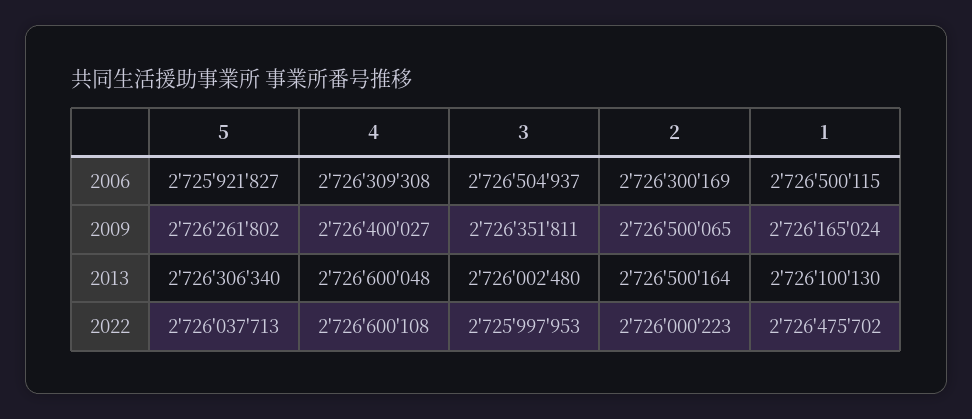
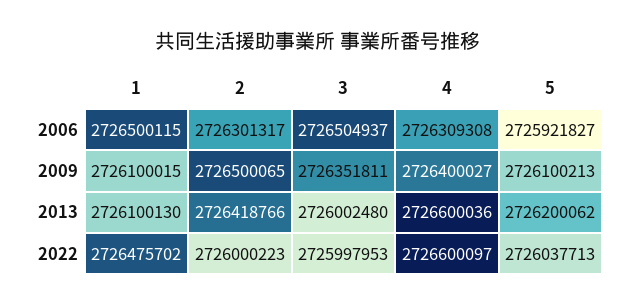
2, 2006: 2726300169 -> 2726301317
5, 2009: 2726261802 -> 2726100213
1, 2009: 2726165024 -> 2726100015
5, 2013: 2726306340 -> 2726200062
4, 2013: 2726600048 -> 2726600036
2, 2013: 2726500164 -> 2726418766
4, 2022: 2726600108 -> 2726600097

